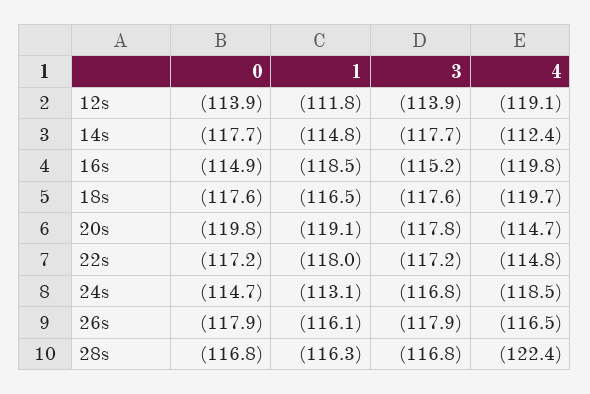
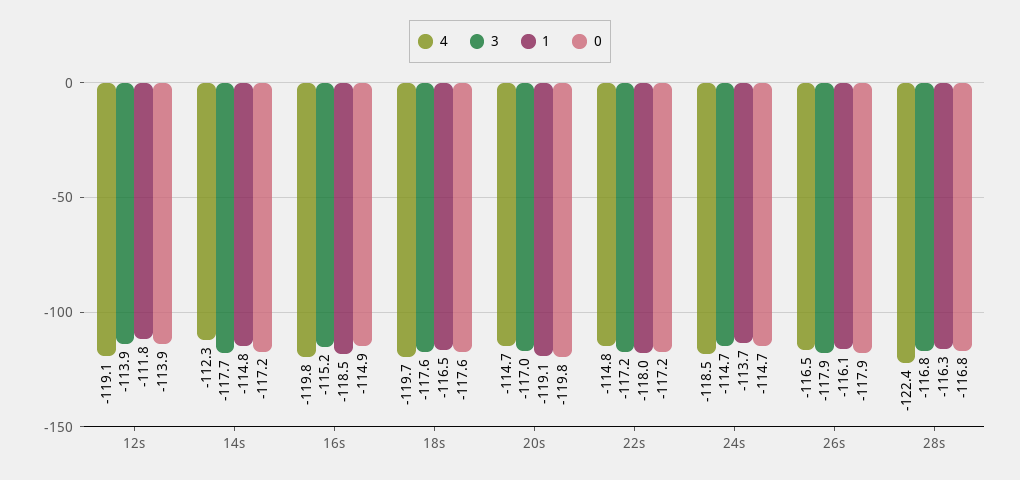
0, 14s: -117.7 -> -117.2
4, 14s: -112.4 -> -112.3
3, 20s: -117.8 -> -117
1, 24s: -113.1 -> -113.7
3, 24s: -116.8 -> -114.7

